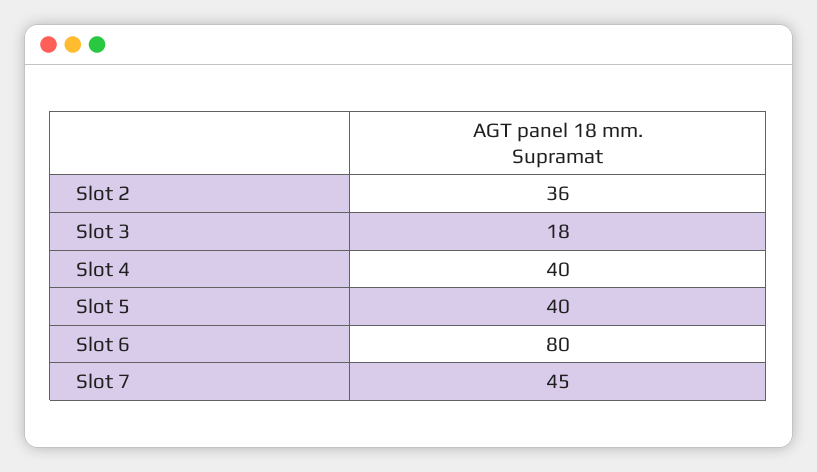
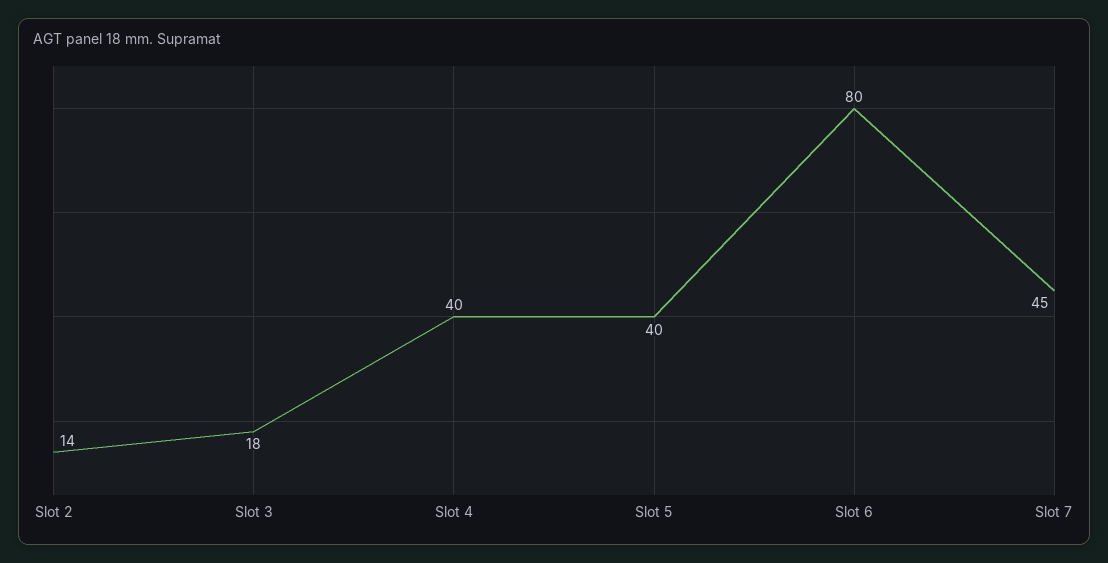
Slot 2: 36 -> 14

